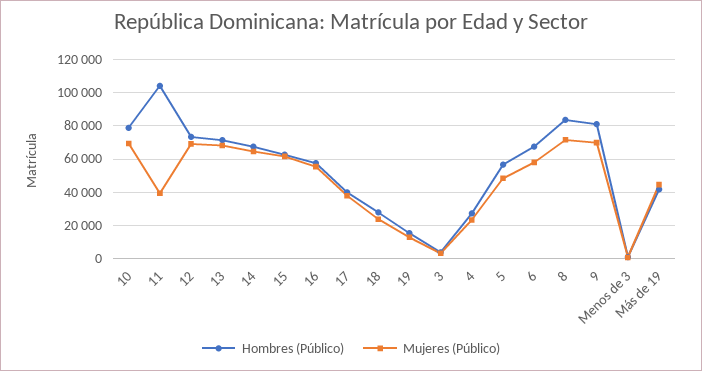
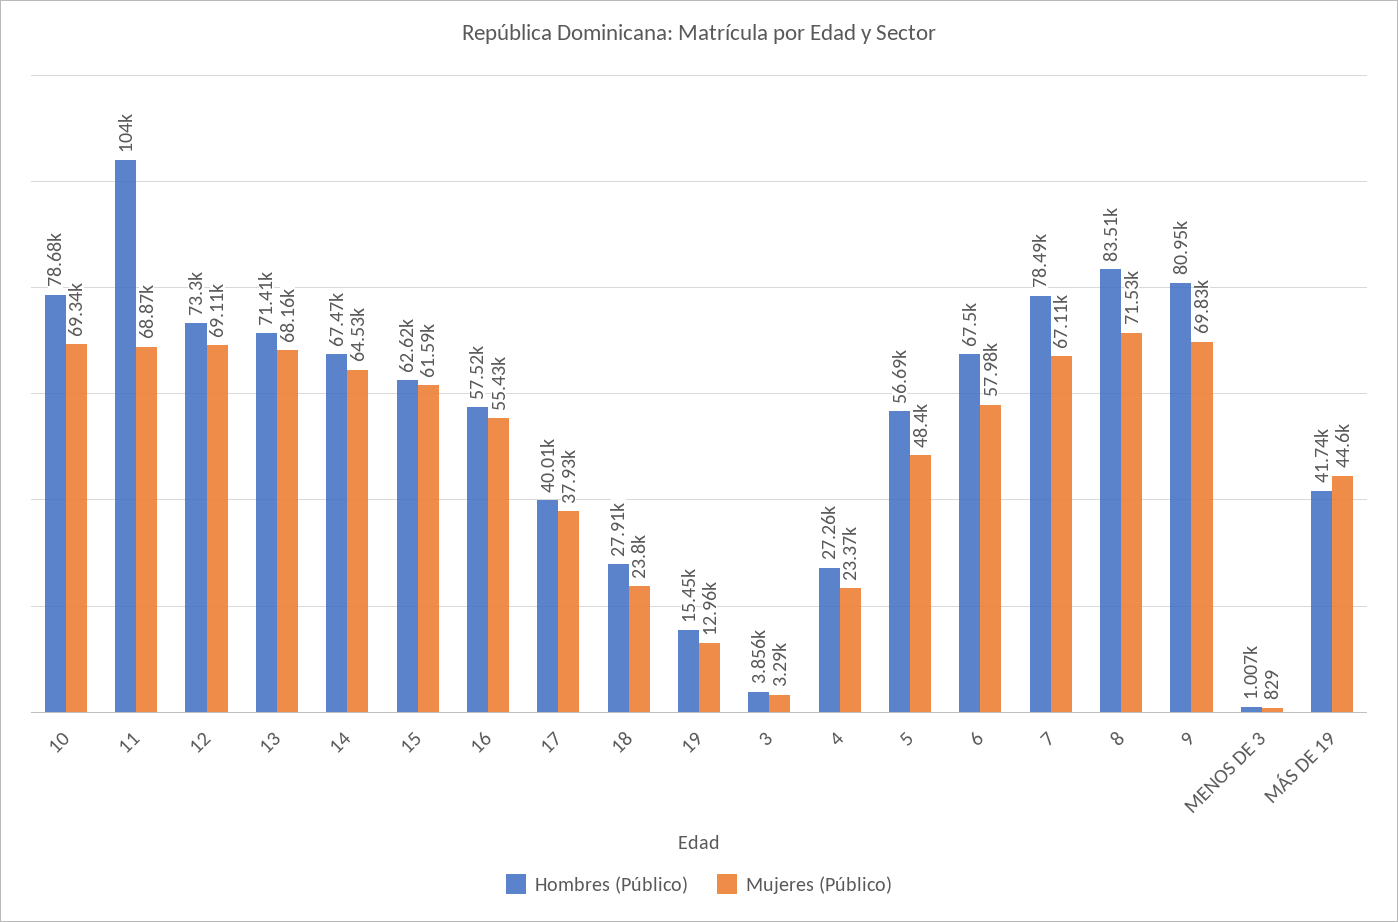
Mujeres (Público), 11: 40000 -> 68870
Hombres (Público), 7: none -> 78490
Mujeres (Público), 7: none -> 67110

